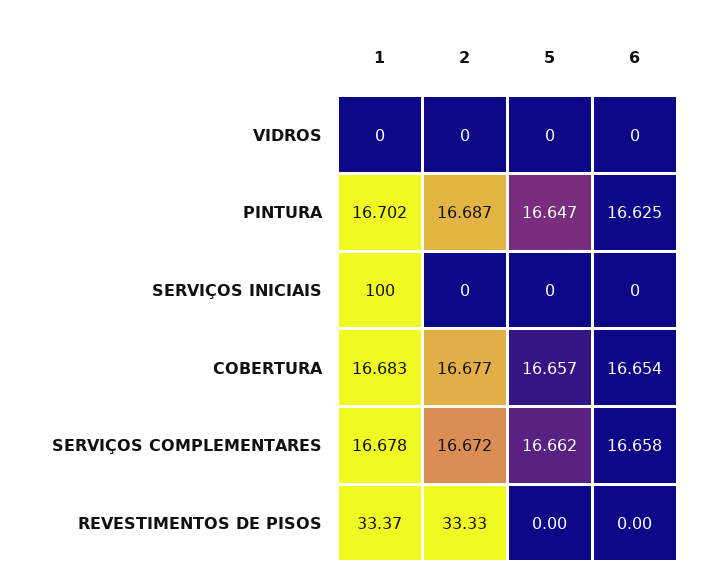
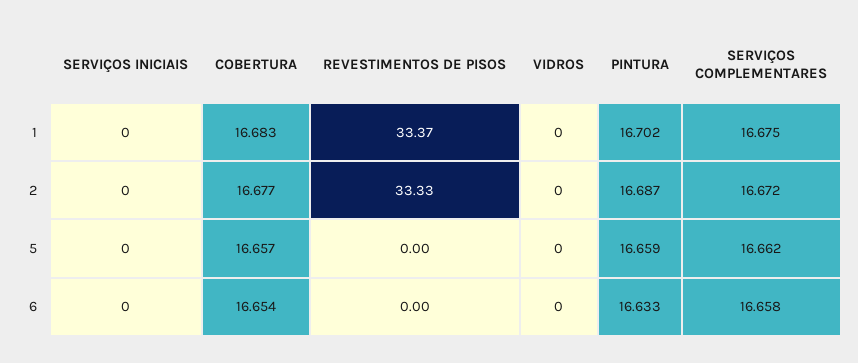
5, PINTURA: 16.647 -> 16.659
6, PINTURA: 16.625 -> 16.633
1, SERVIÇOS INICIAIS: 100 -> 0
1, SERVIÇOS COMPLEMENTARES: 16.678 -> 16.675

